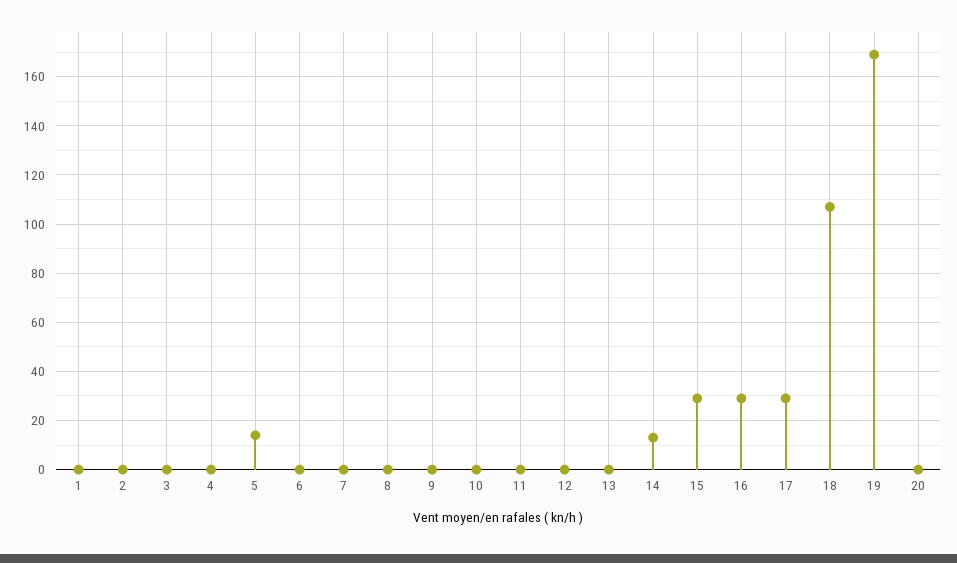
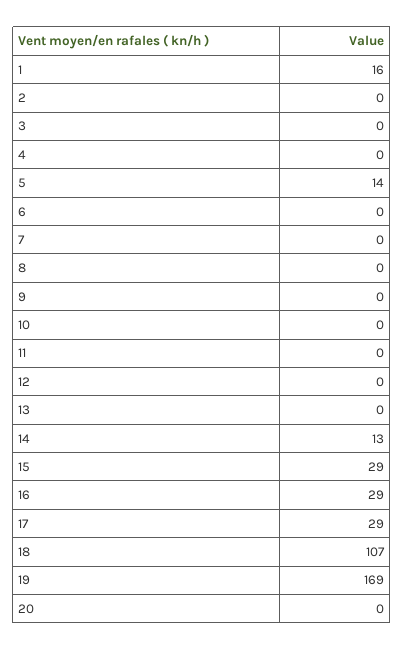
1: 0 -> 16

